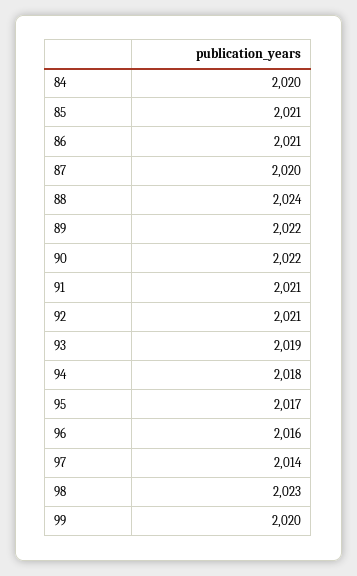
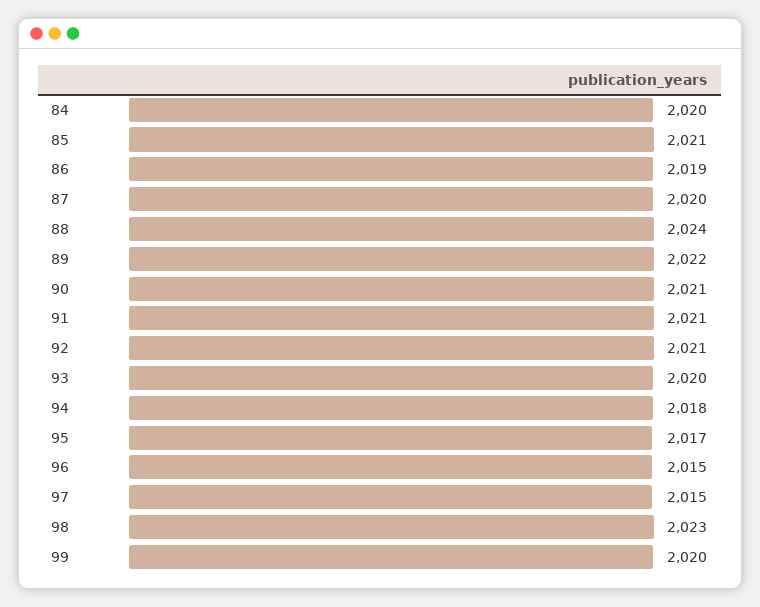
86: 2021 -> 2019
90: 2022 -> 2021
93: 2019 -> 2020
96: 2016 -> 2015
97: 2014 -> 2015

